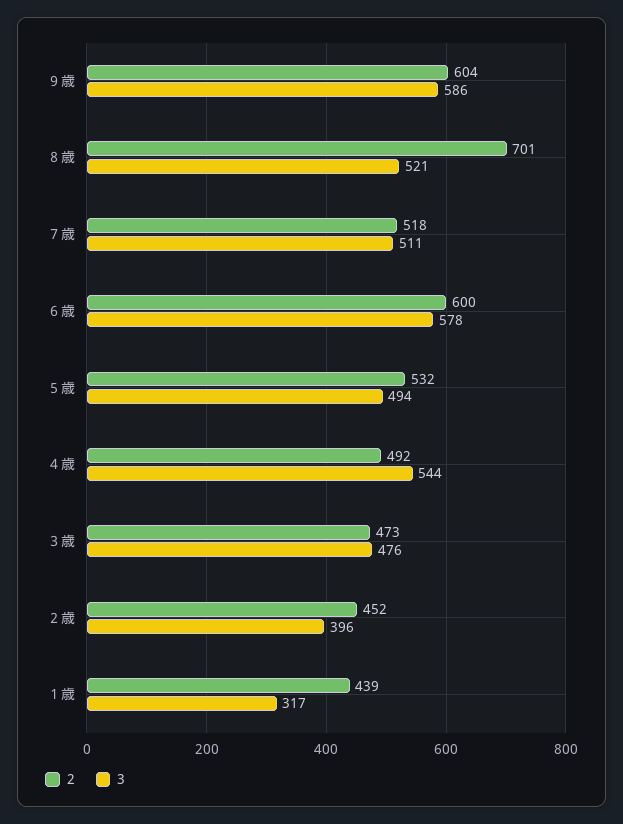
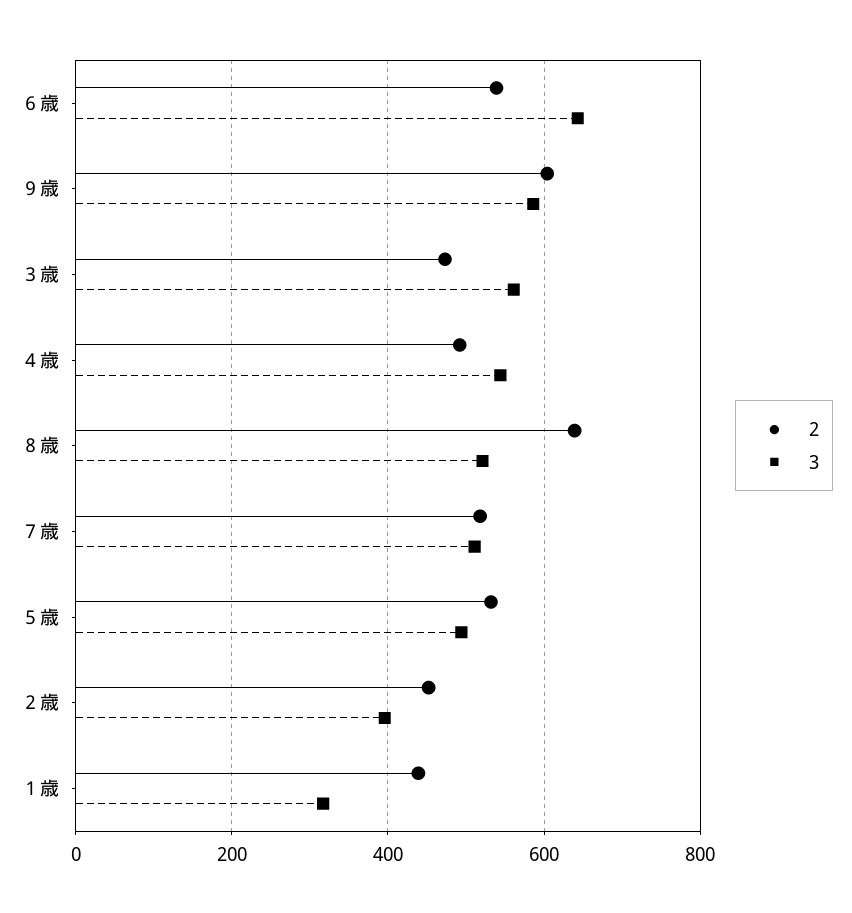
2, ８歳: 701 -> 640
2, ６歳: 600 -> 540
3, ６歳: 578 -> 640
3, ３歳: 476 -> 560

